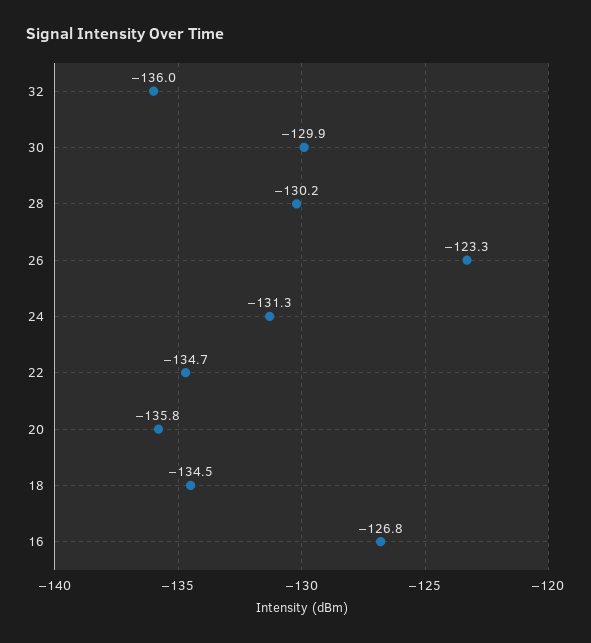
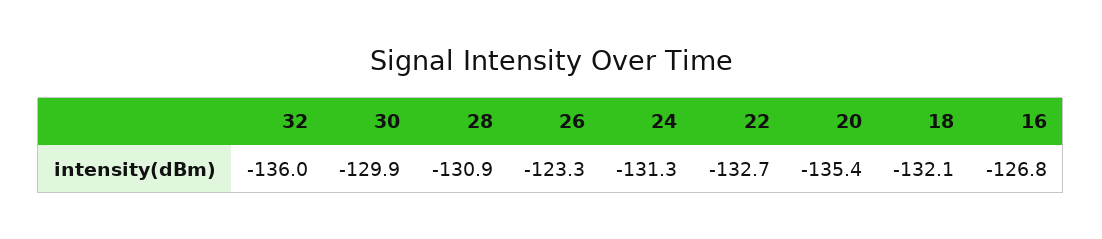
28: -130.2 -> -130.9
22: -134.7 -> -132.7
20: -135.8 -> -135.4
18: -134.5 -> -132.1

